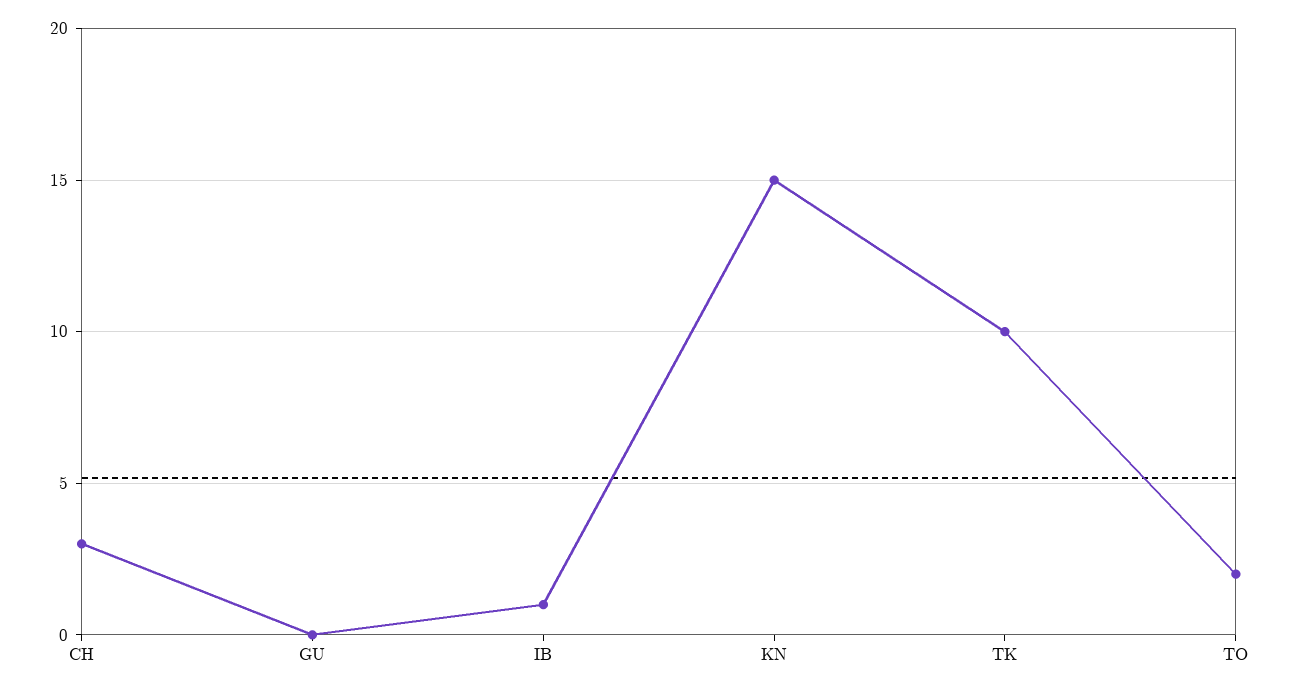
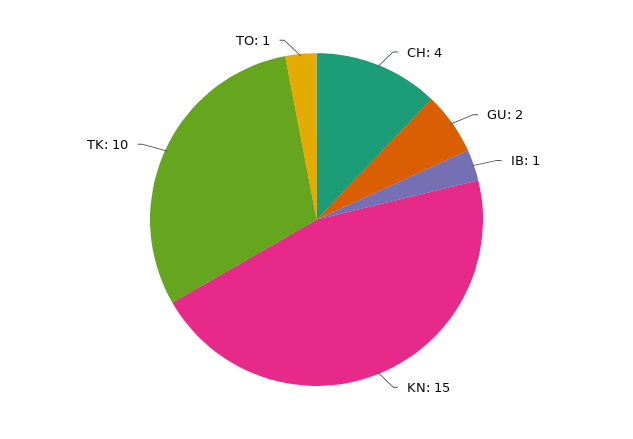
CH: 3 -> 4
GU: 0 -> 2
TO: 2 -> 1

